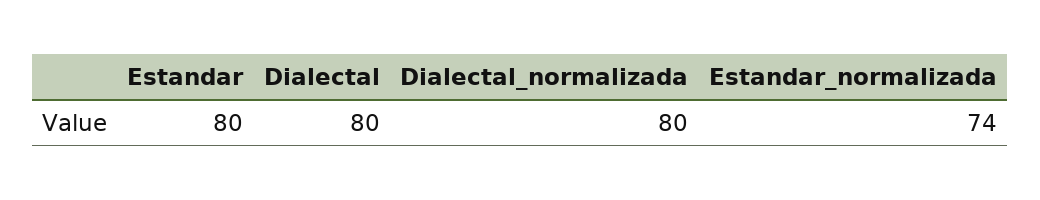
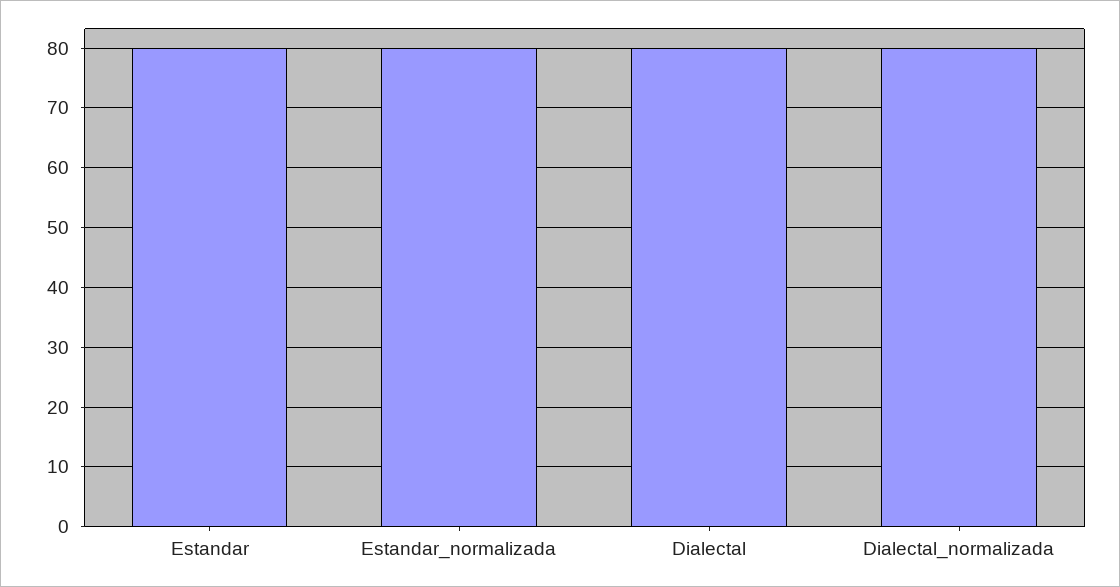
Estandar_normalizada: 74 -> 80

